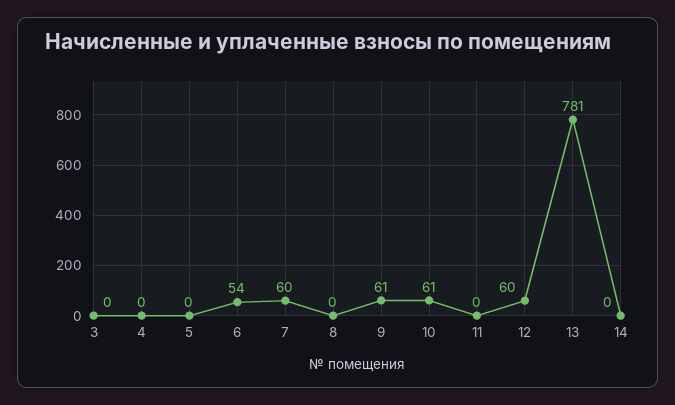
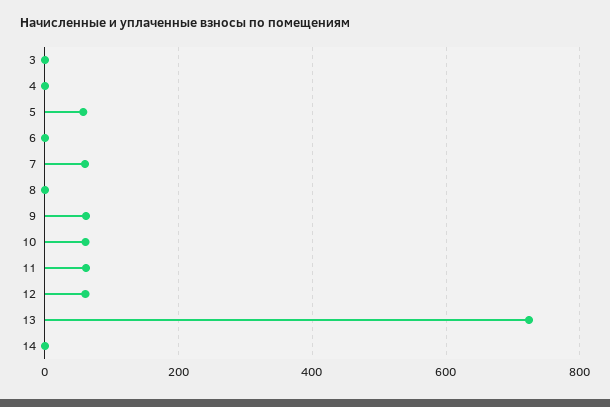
5: 0 -> 60
6: 54 -> 0
11: 0 -> 60
13: 781 -> 720

